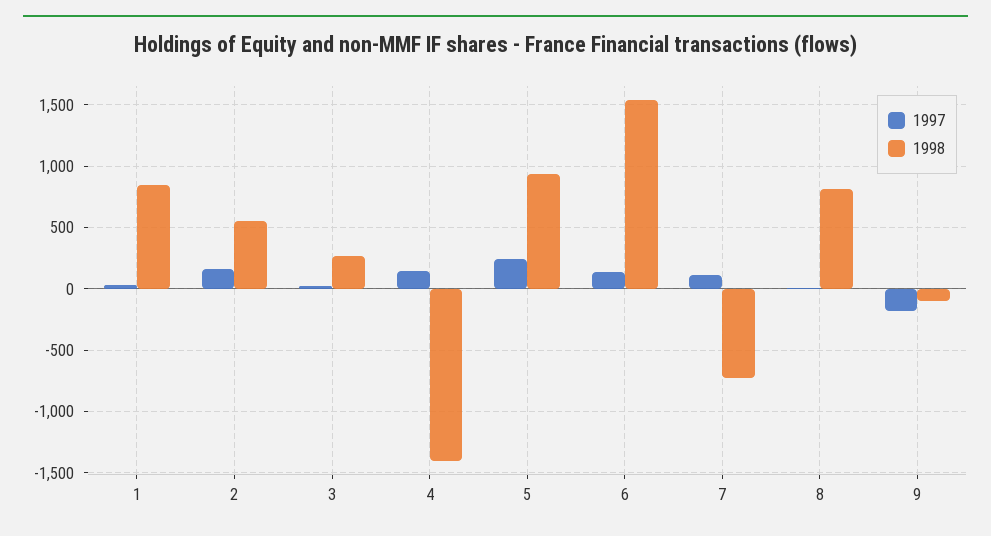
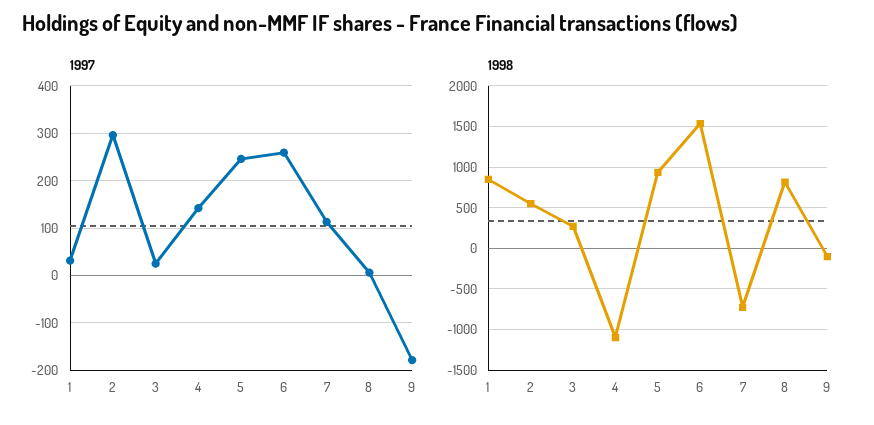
1997, 2: 150 -> 300
1998, 4: -1400 -> -1100
1997, 6: 150 -> 260

